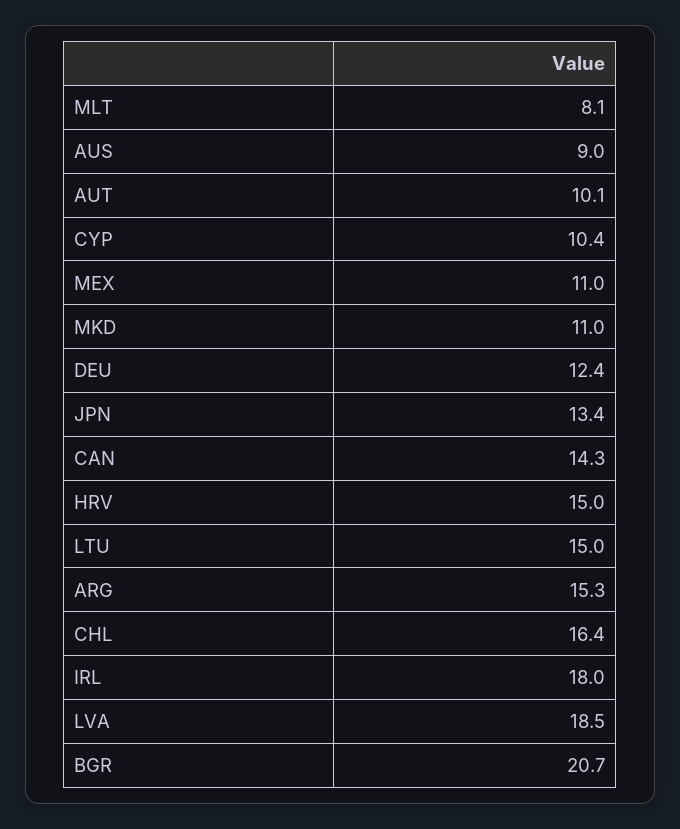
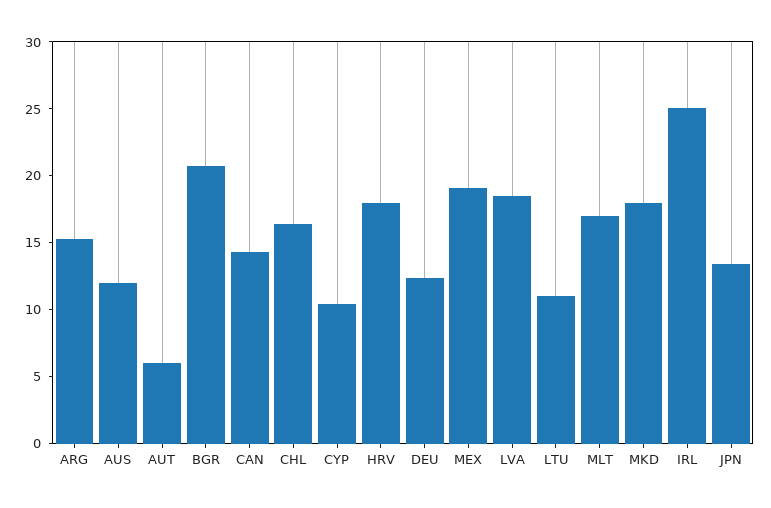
MLT: 8.1 -> 17
AUS: 9 -> 12
AUT: 10.1 -> 6
MEX: 11 -> 19
MKD: 11 -> 18
HRV: 15 -> 18
LTU: 15 -> 11
IRL: 18 -> 25

